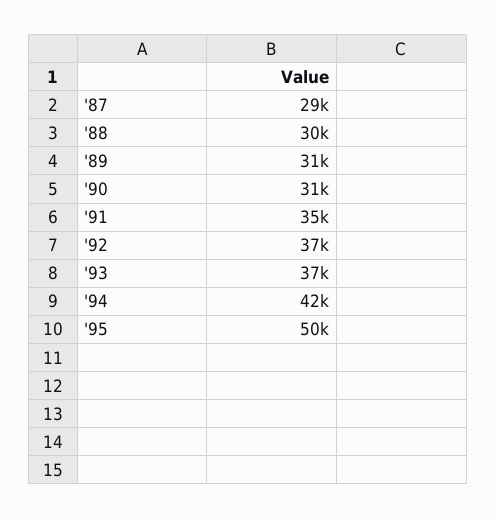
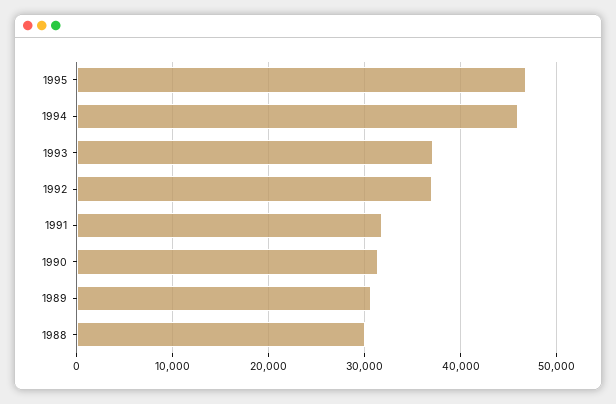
'87: 29000 -> none
'91: 35000 -> 32000
'94: 42000 -> 46000
'95: 50000 -> 47000

